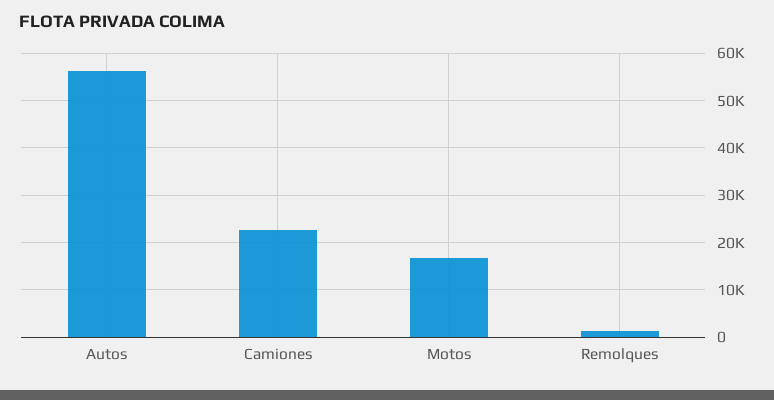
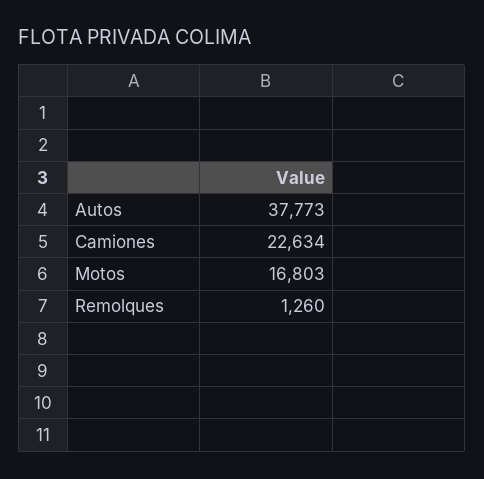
Autos: 56000 -> 37773

